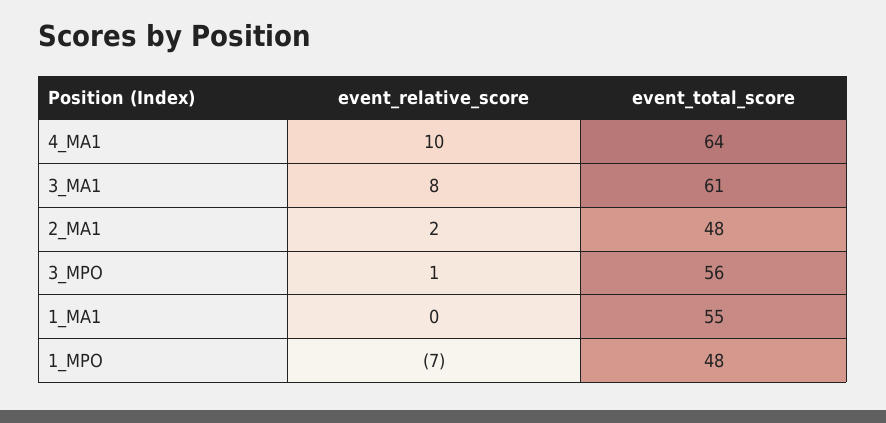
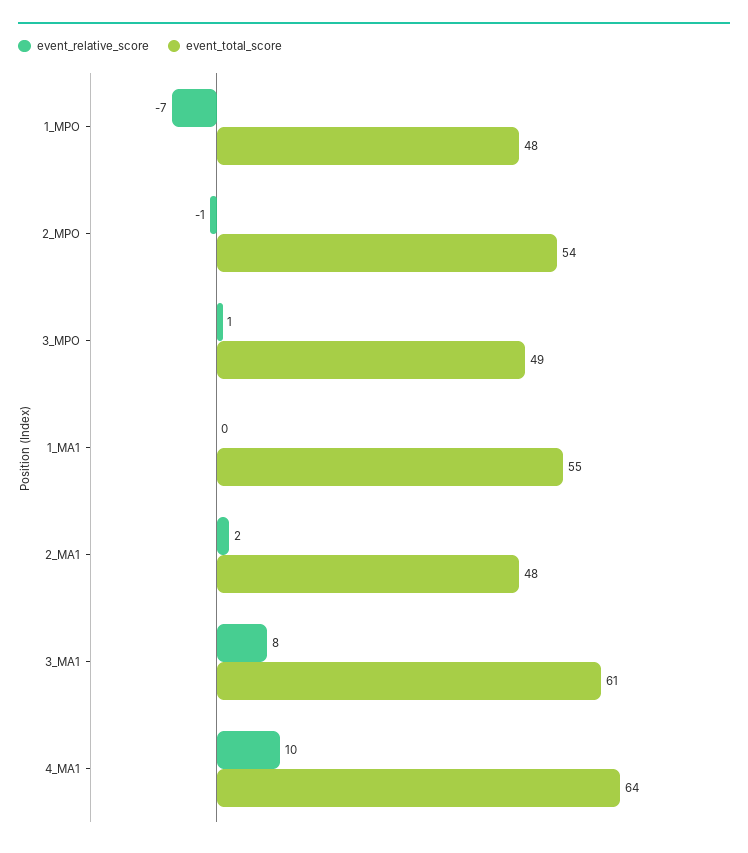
event_total_score, 3_MPO: 56 -> 49
event_relative_score, 2_MPO: none -> -1
event_total_score, 2_MPO: none -> 54

